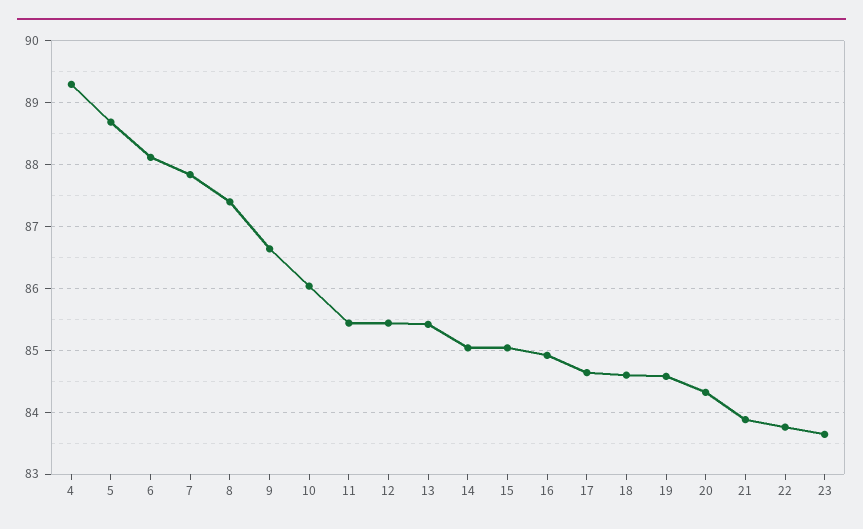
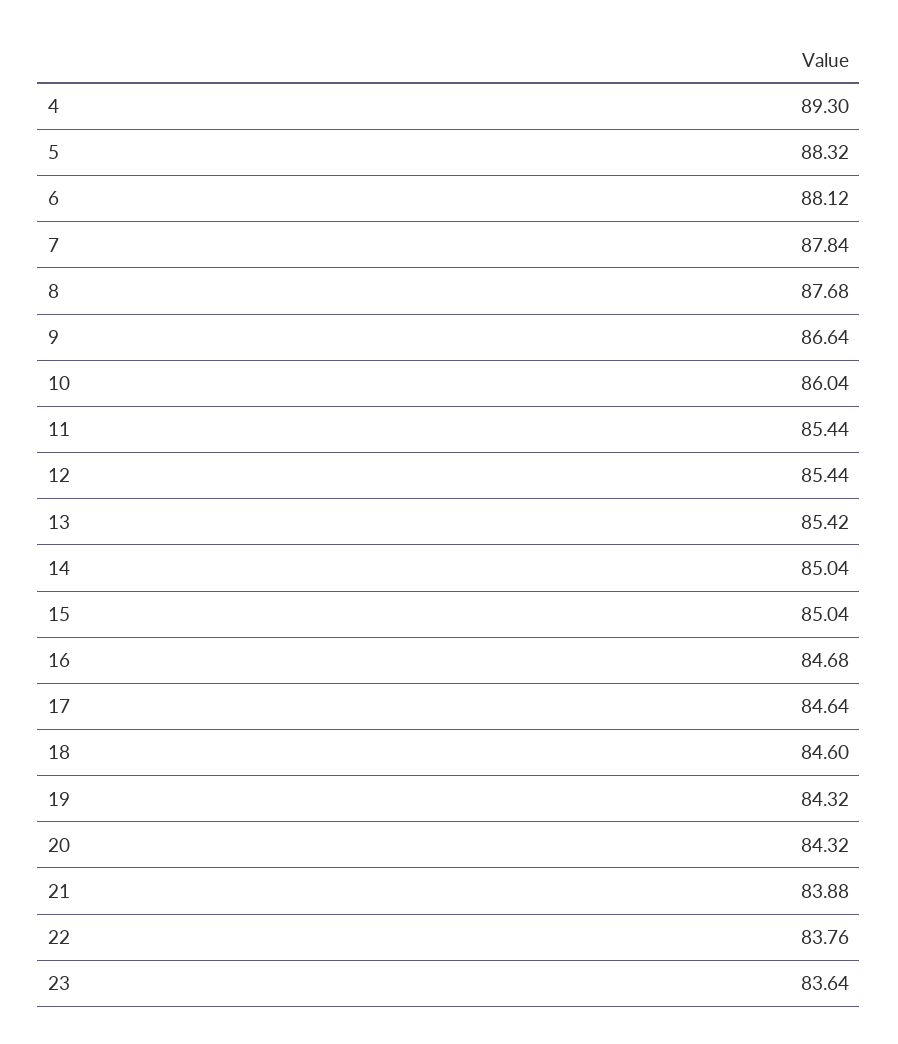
5: 88.7 -> 88.32
8: 87.4 -> 87.68
16: 84.9 -> 84.68
19: 84.6 -> 84.32

